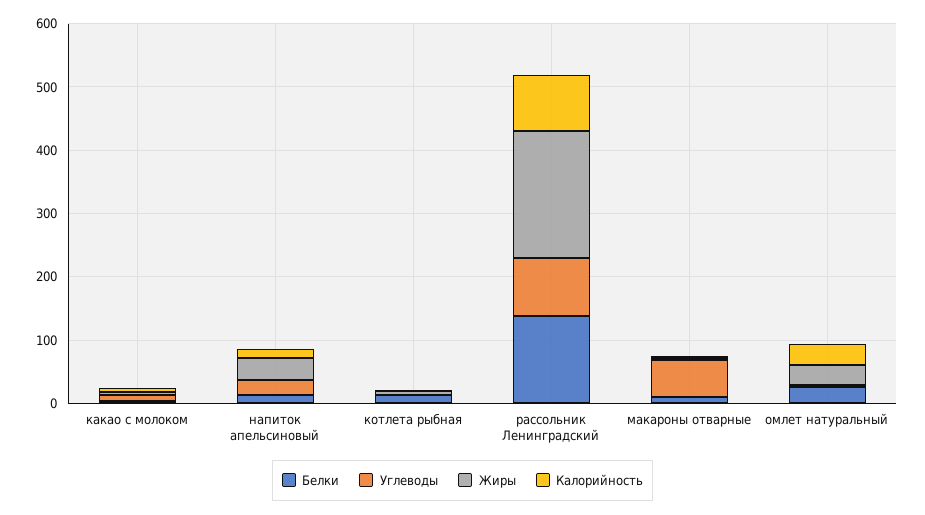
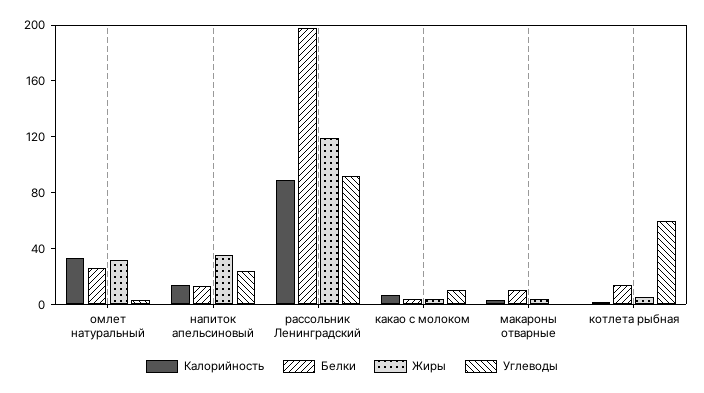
Углеводы, котлета рыбная: 0 -> 60
Белки, рассольник Ленинградский: 140 -> 200
Жиры, рассольник Ленинградский: 200 -> 120
Углеводы, макароны отварные: 60 -> 0

